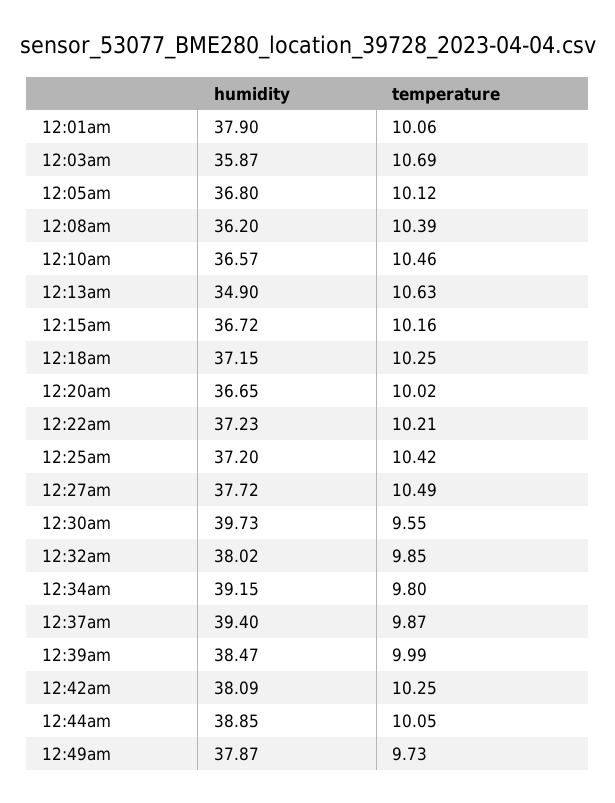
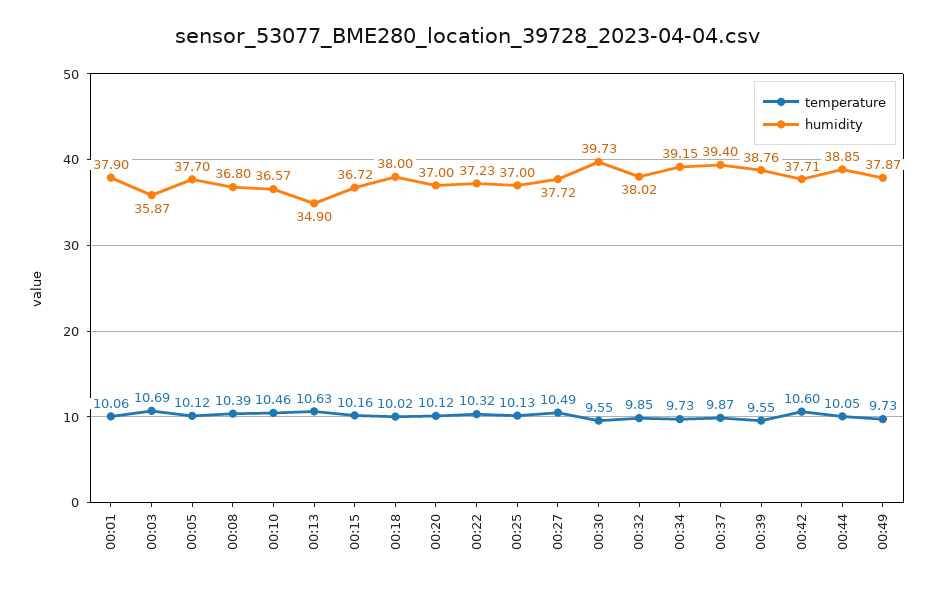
humidity, 12:05am: 36.8 -> 37.7
humidity, 12:08am: 36.2 -> 36.8
humidity, 12:18am: 37.15 -> 38
temperature, 12:18am: 10.25 -> 10.02
humidity, 12:20am: 36.65 -> 37
temperature, 12:20am: 10.02 -> 10.12
temperature, 12:22am: 10.21 -> 10.32
humidity, 12:25am: 37.2 -> 37
temperature, 12:25am: 10.42 -> 10.13
temperature, 12:34am: 9.8 -> 9.73
humidity, 12:39am: 38.47 -> 38.76
temperature, 12:39am: 9.99 -> 9.55
humidity, 12:42am: 38.09 -> 37.71
temperature, 12:42am: 10.25 -> 10.6

